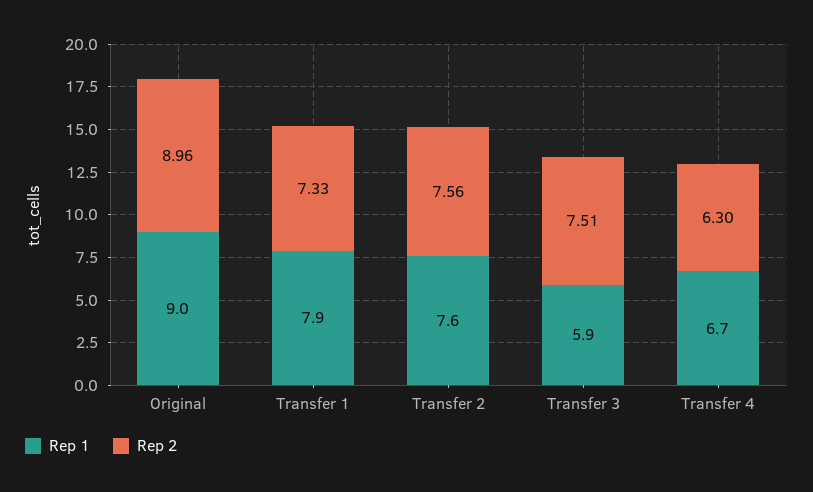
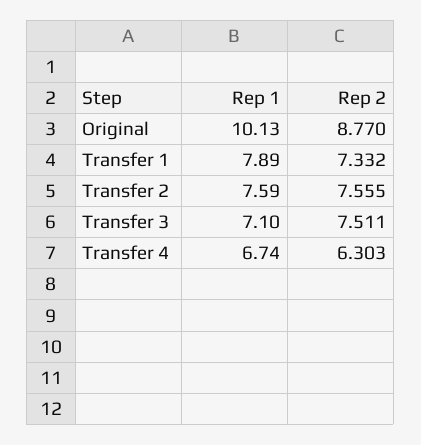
Rep 1, Original: 9 -> 10.13
Rep 2, Original: 8.96 -> 8.77
Rep 1, Transfer 3: 5.9 -> 7.1

